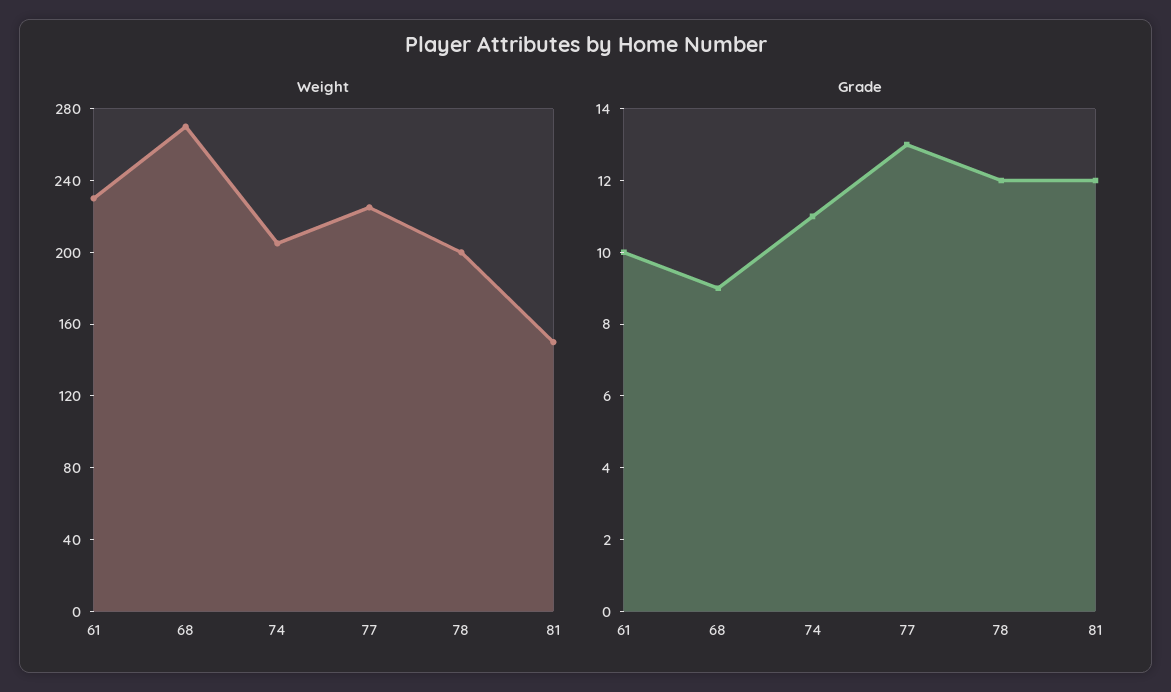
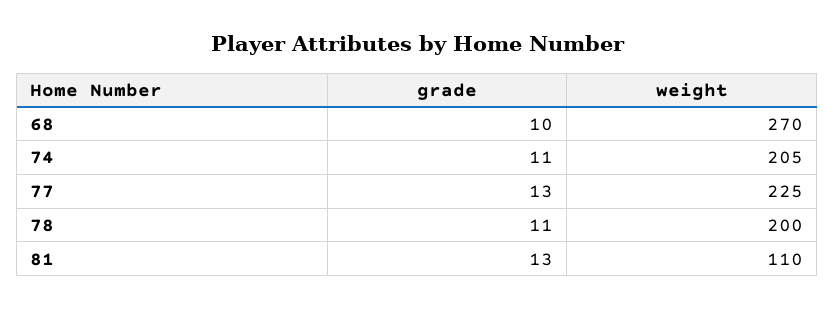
Weight, 61: 230 -> none
Weight, 81: 150 -> 110
Grade, 61: 10 -> none
Grade, 68: 9 -> 10
Grade, 78: 12 -> 11
Grade, 81: 12 -> 13

